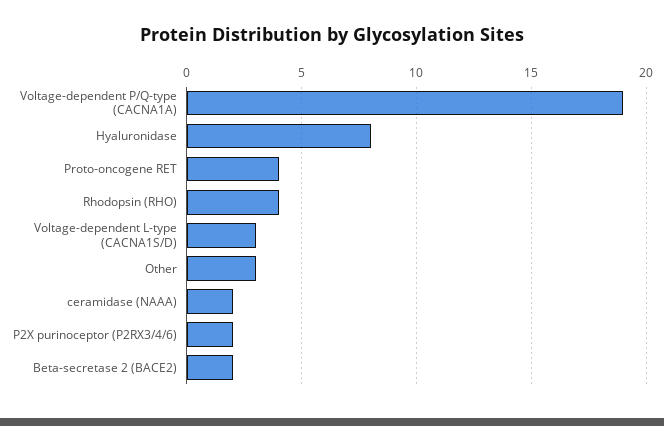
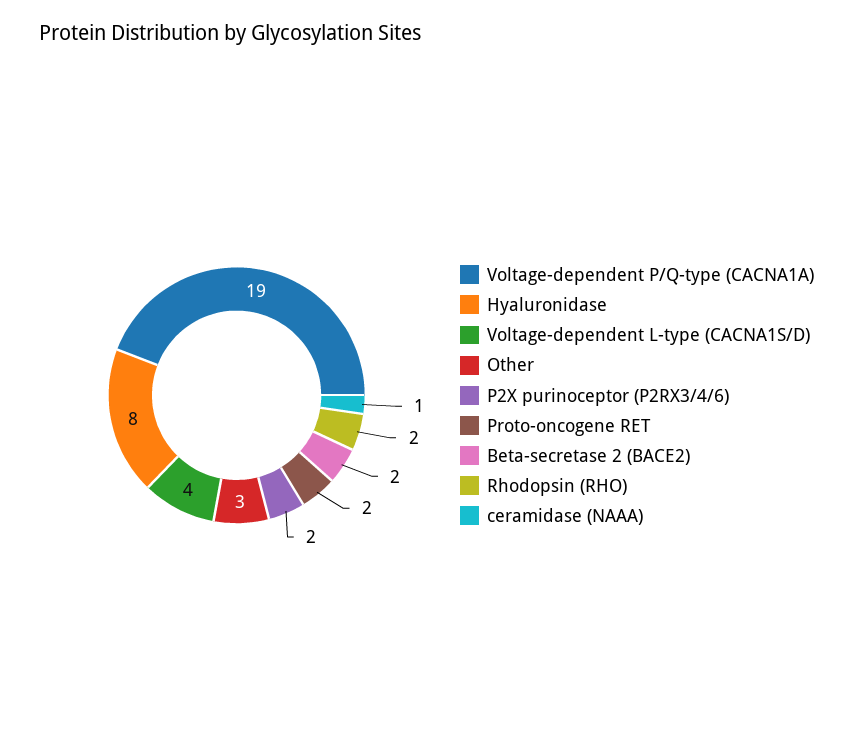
Proto-oncogene RET: 4 -> 2
Rhodopsin (RHO): 4 -> 2
Voltage-dependent L-type (CACNA1S/D): 3 -> 4
ceramidase (NAAA): 2 -> 1

